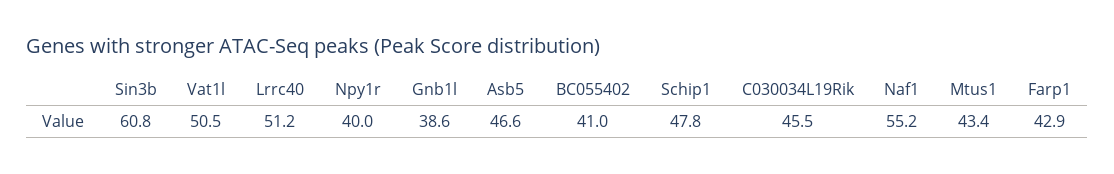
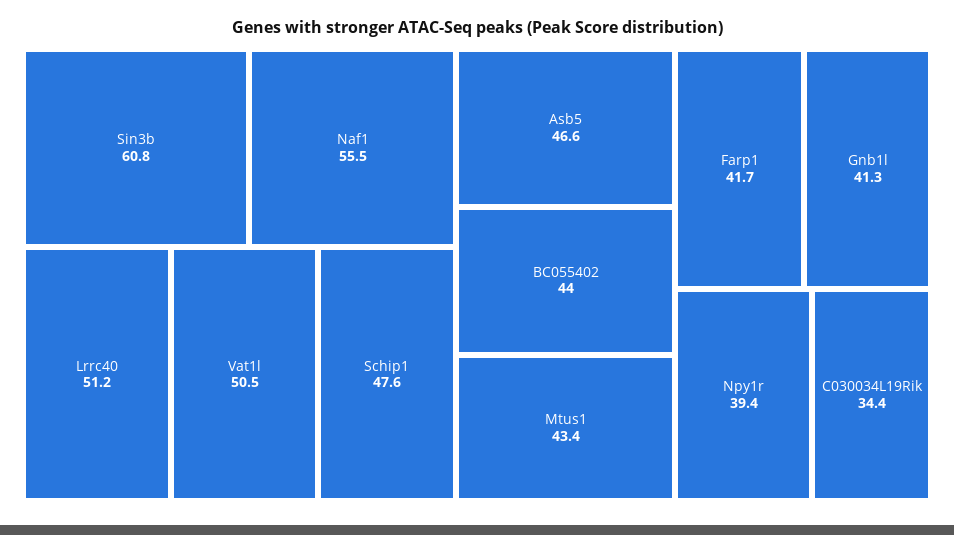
Npy1r: 40 -> 39.4
Gnb1l: 38.6 -> 41.3
BC055402: 41 -> 44
Schip1: 47.8 -> 47.6
C030034L19Rik: 45.5 -> 34.4
Naf1: 55.2 -> 55.5
Farp1: 42.9 -> 41.7

